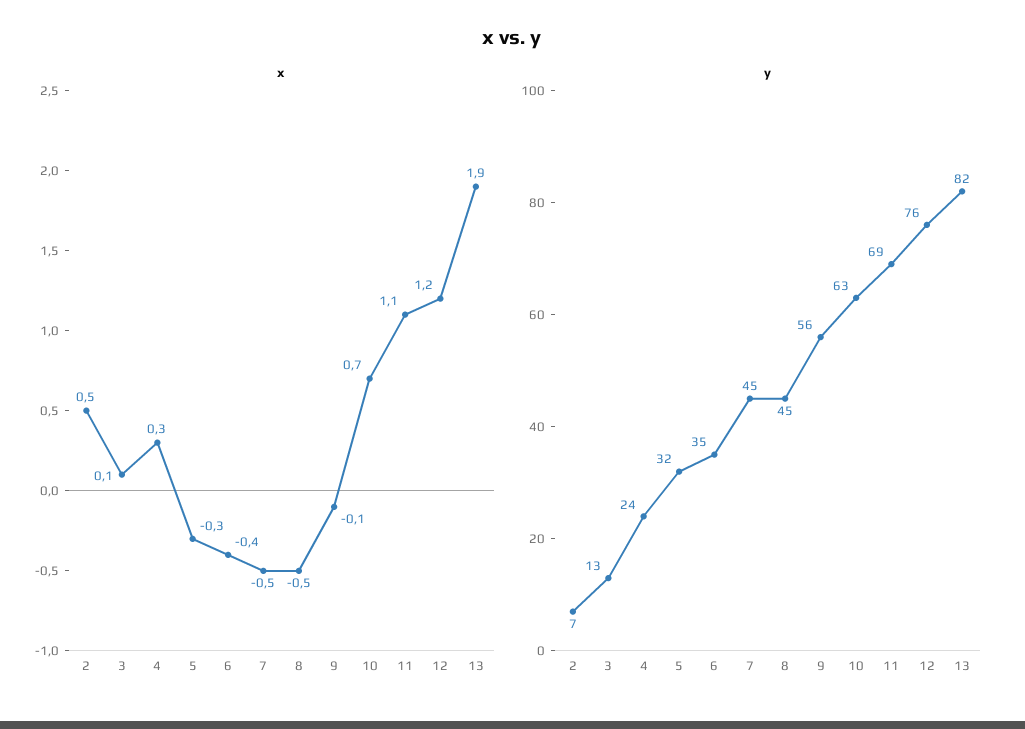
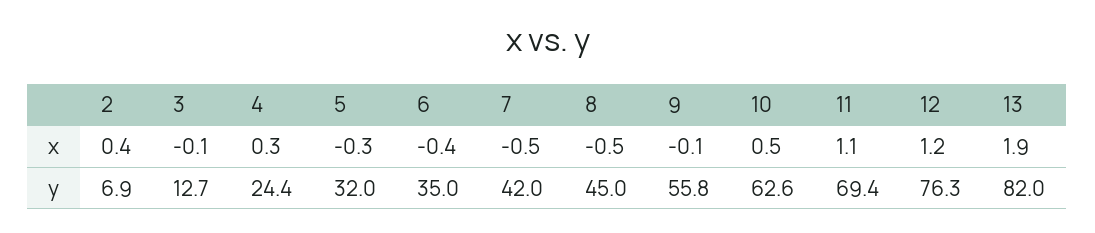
x, 2: 0.5 -> 0.4
x, 3: 0.1 -> -0.1
x, 10: 0.7 -> 0.5
y, 7: 45 -> 42

